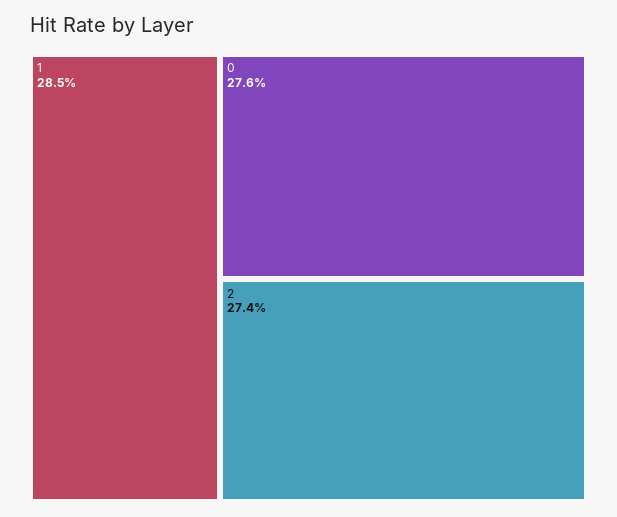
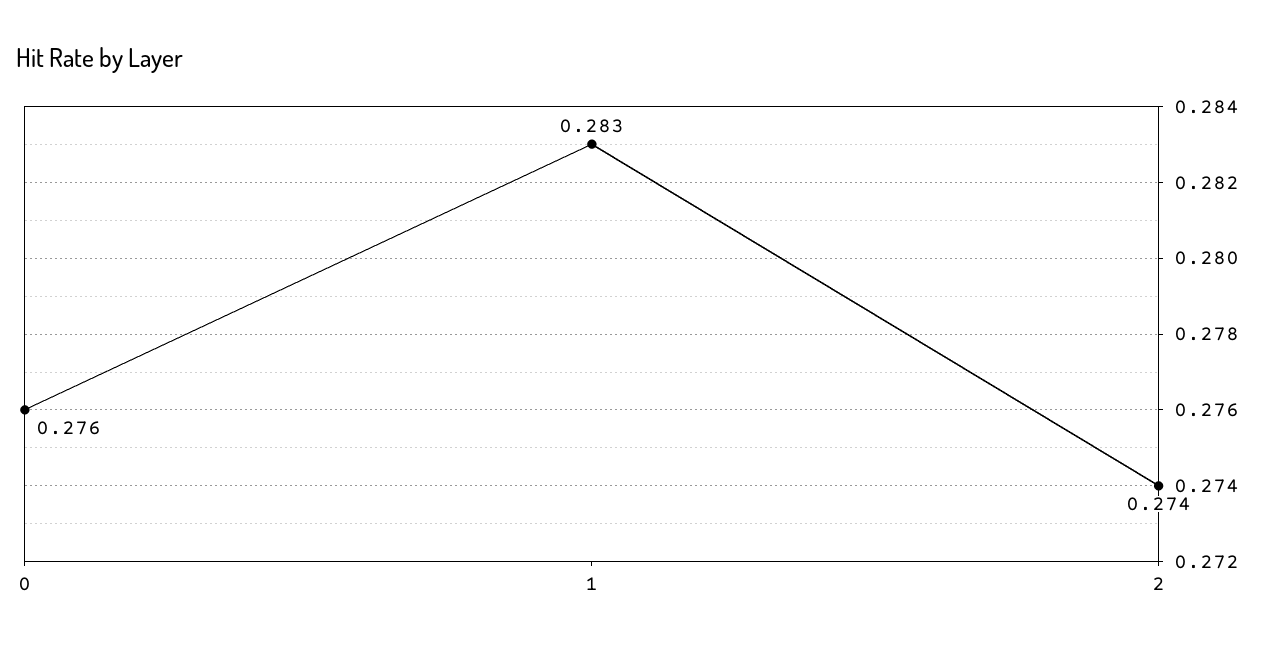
1: 0.285 -> 0.283

